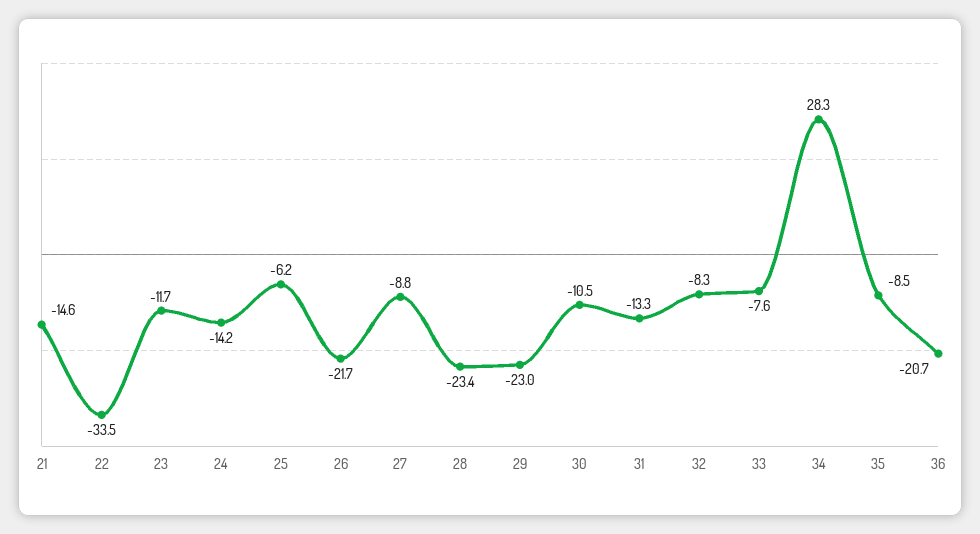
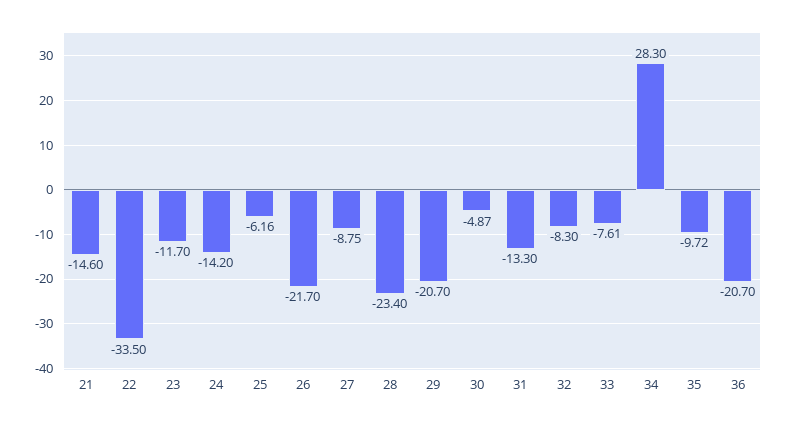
29: -23 -> -20.7
30: -10.5 -> -4.87
35: -8.5 -> -9.72

